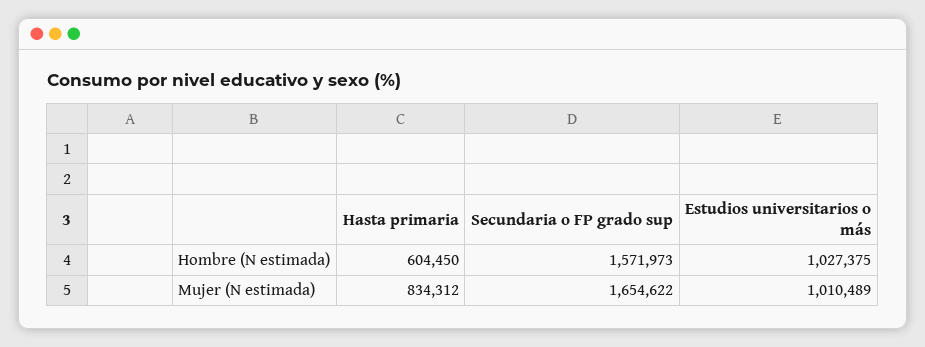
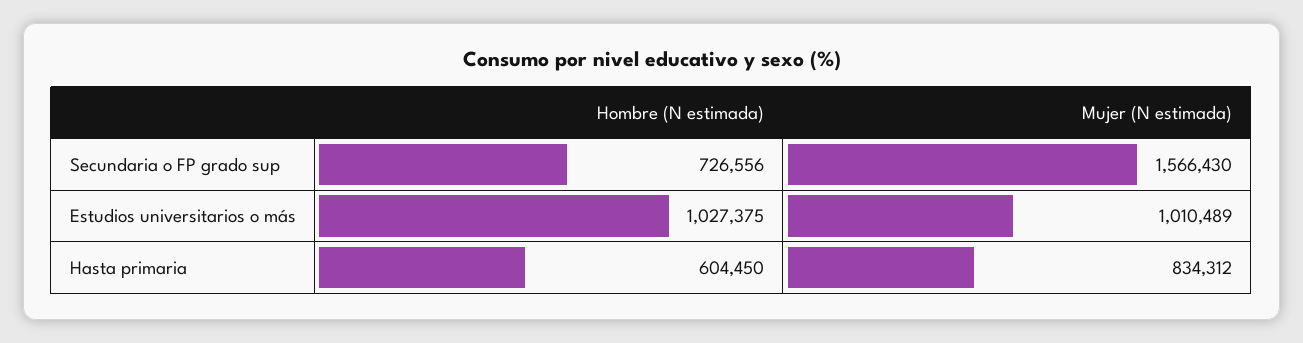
Secundaria o FP grado sup, Hombre (N estimada): 1571973 -> 726556
Secundaria o FP grado sup, Mujer (N estimada): 1654622 -> 1566430

